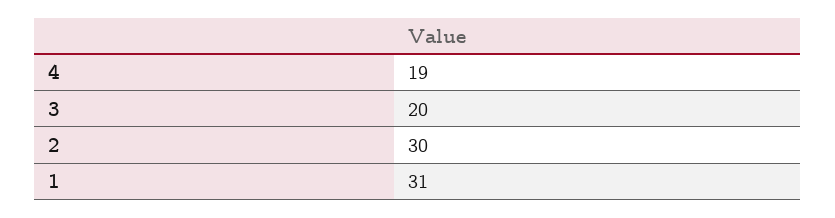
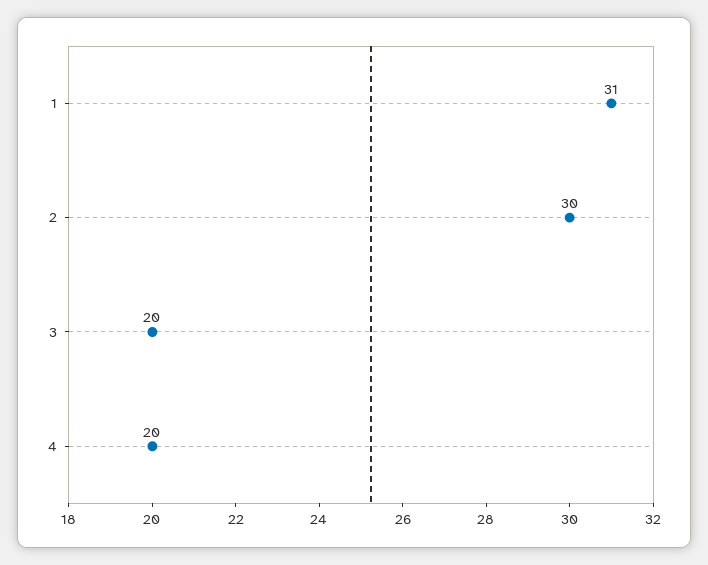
4: 19 -> 20

